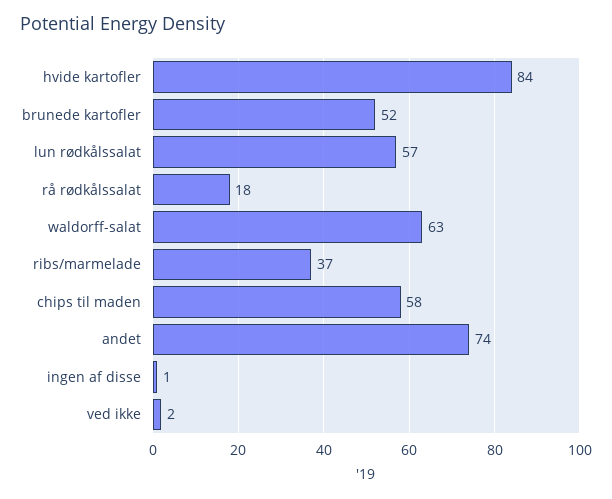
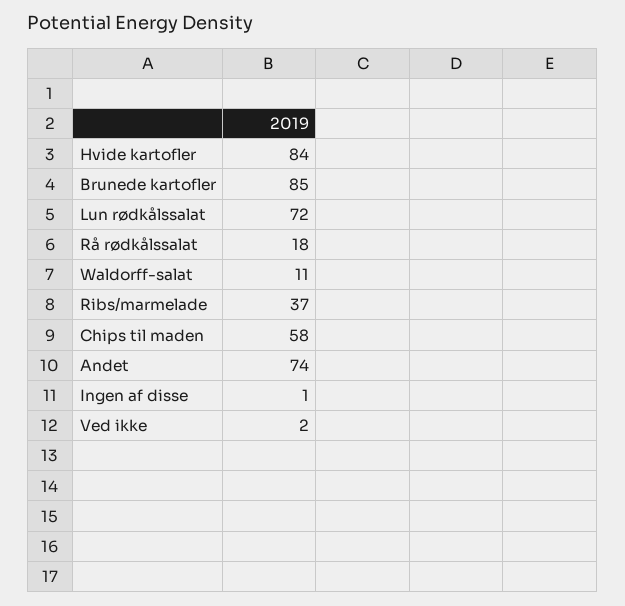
brunede kartofler: 52 -> 85
lun rødkålssalat: 57 -> 72
waldorff-salat: 63 -> 11

